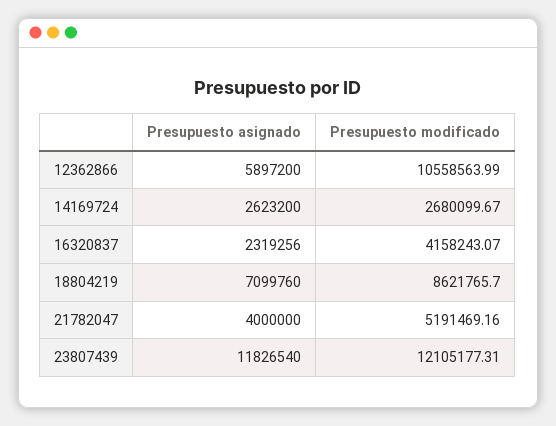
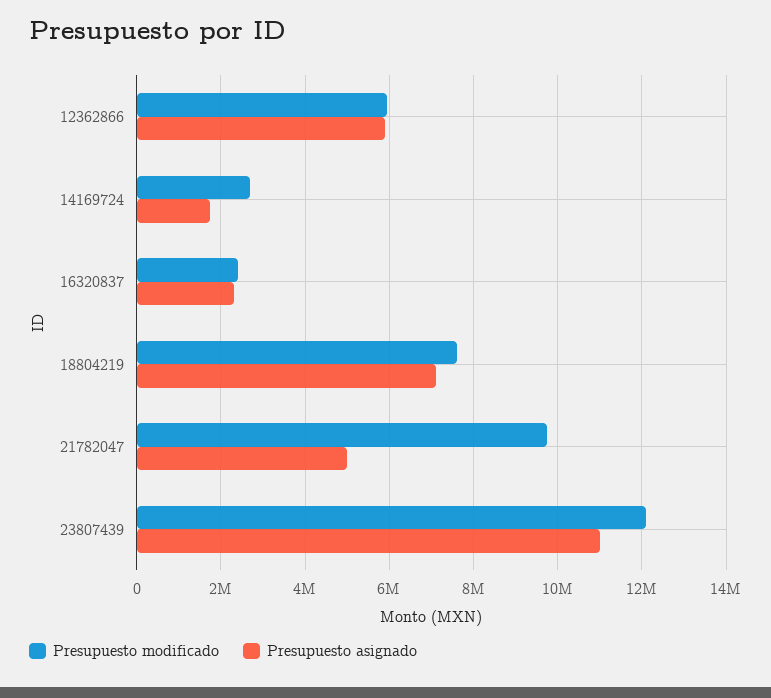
Presupuesto modificado, 12362866: 10558563.99 -> 6000000
Presupuesto asignado, 14169724: 2623200 -> 1800000
Presupuesto modificado, 16320837: 4158243.07 -> 2400000
Presupuesto modificado, 18804219: 8621765.7 -> 7600000
Presupuesto asignado, 21782047: 4000000 -> 5000000
Presupuesto modificado, 21782047: 5191469.16 -> 9800000
Presupuesto asignado, 23807439: 11826540 -> 11000000

